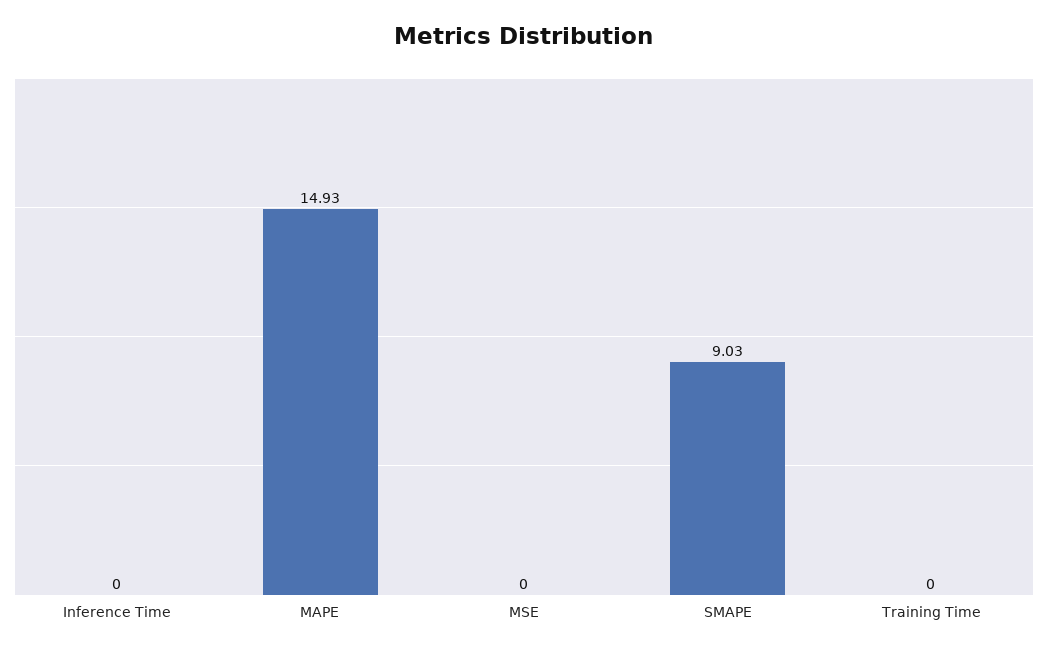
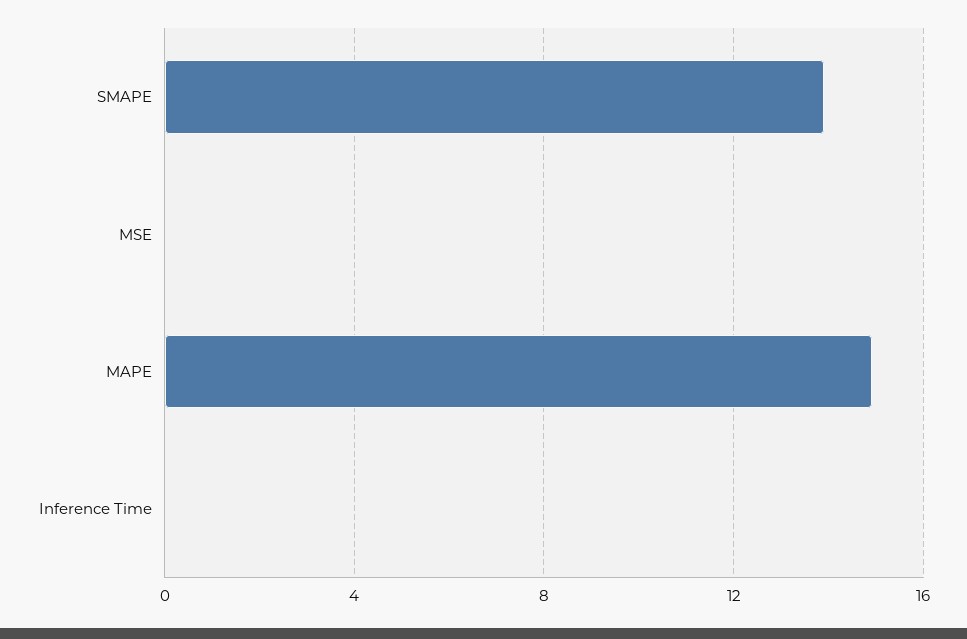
SMAPE: 9.03 -> 14
Training Time: 0 -> none

